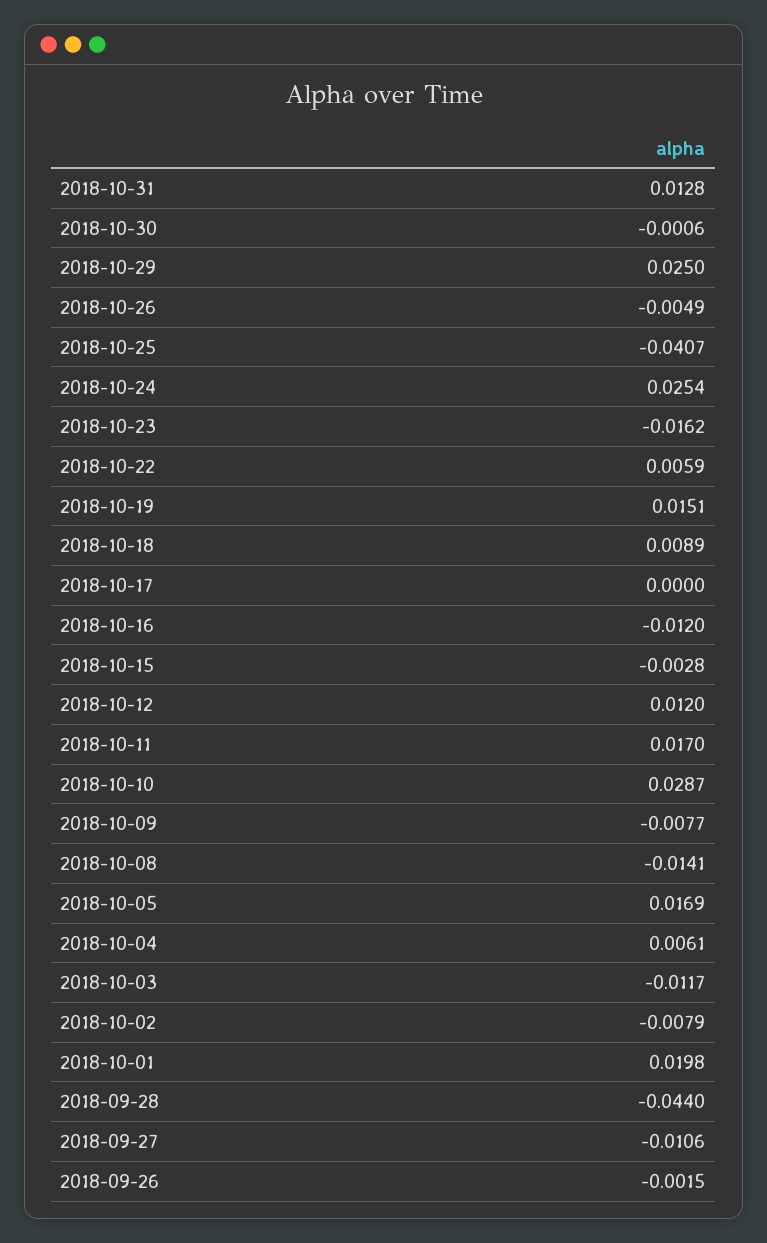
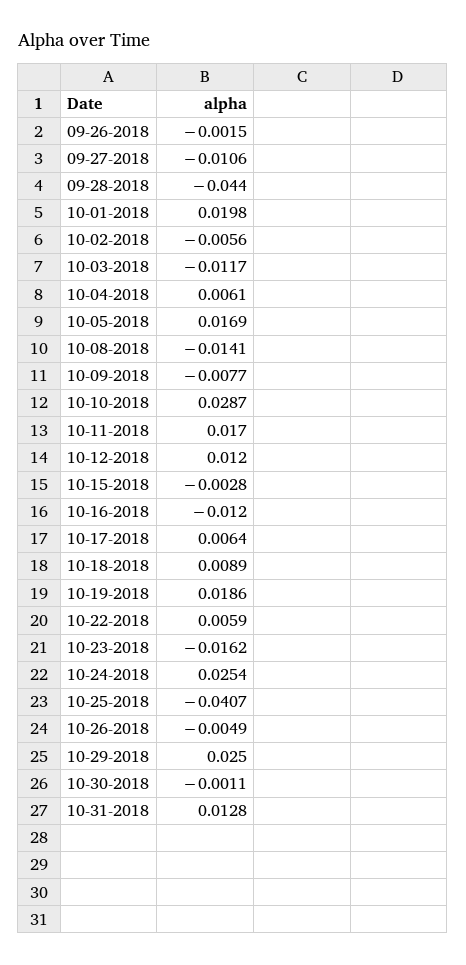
2018-10-30: -0.0006 -> -0.0011
2018-10-19: 0.0151 -> 0.0186
2018-10-17: 0 -> 0.0064
2018-10-02: -0.0079 -> -0.0056

